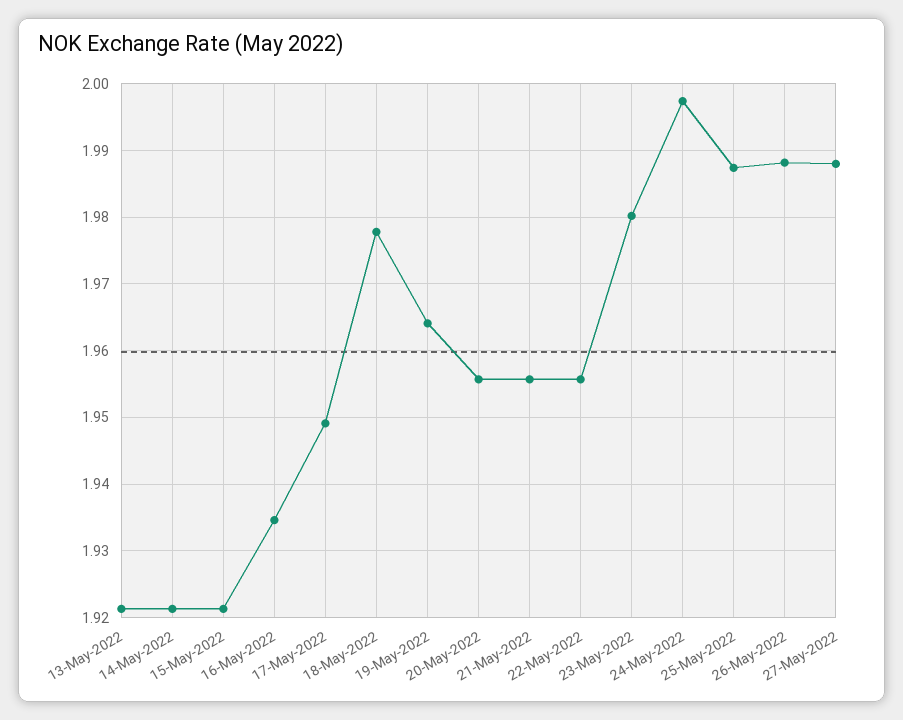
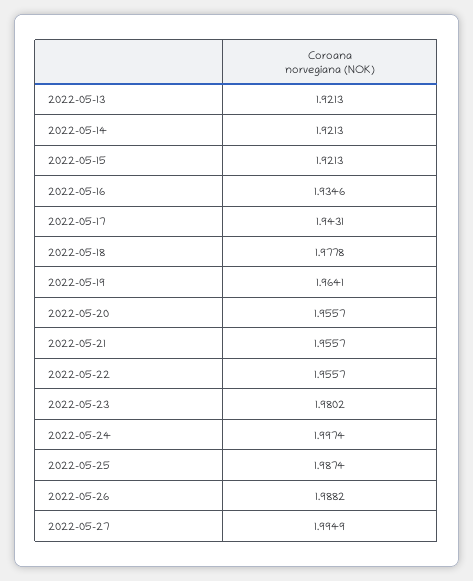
17-May-2022: 1.949 -> 1.9431
27-May-2022: 1.988 -> 1.9949

